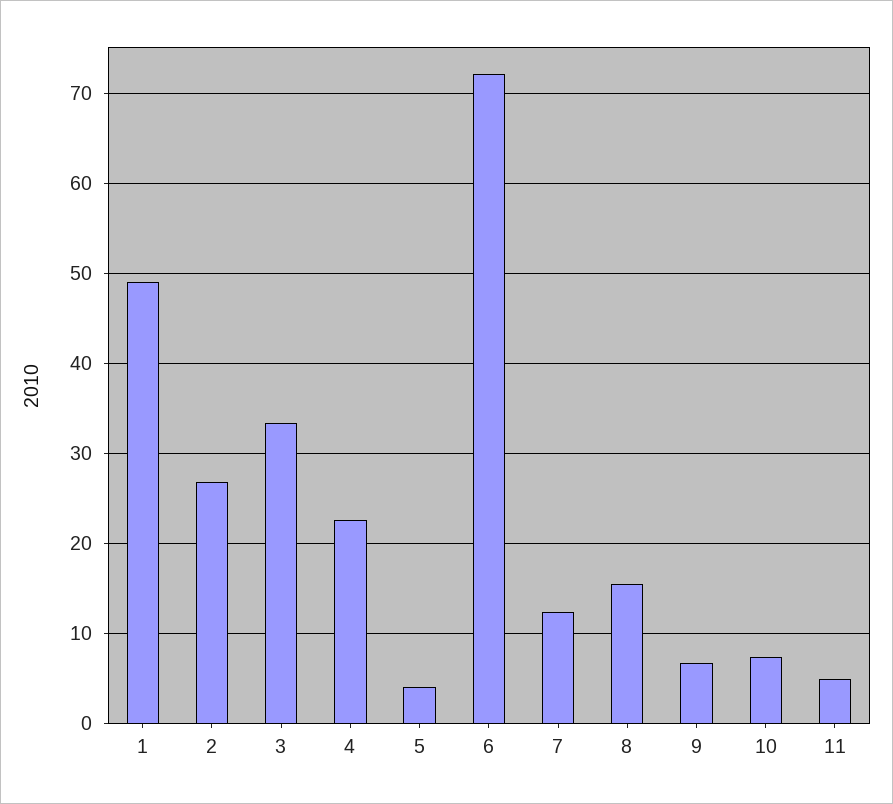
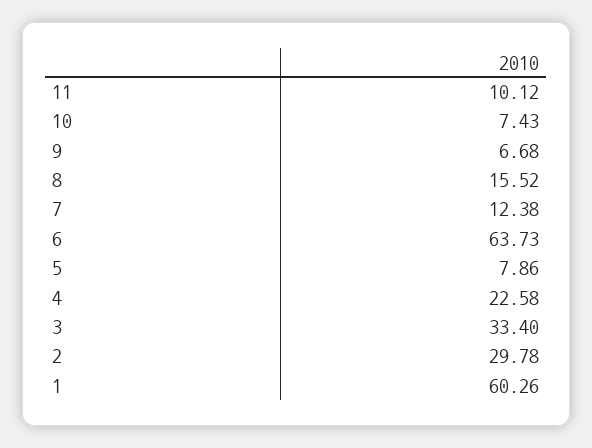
1: 49 -> 60.26
2: 27 -> 29.78
5: 4 -> 7.86
6: 72 -> 63.73
11: 5 -> 10.12

